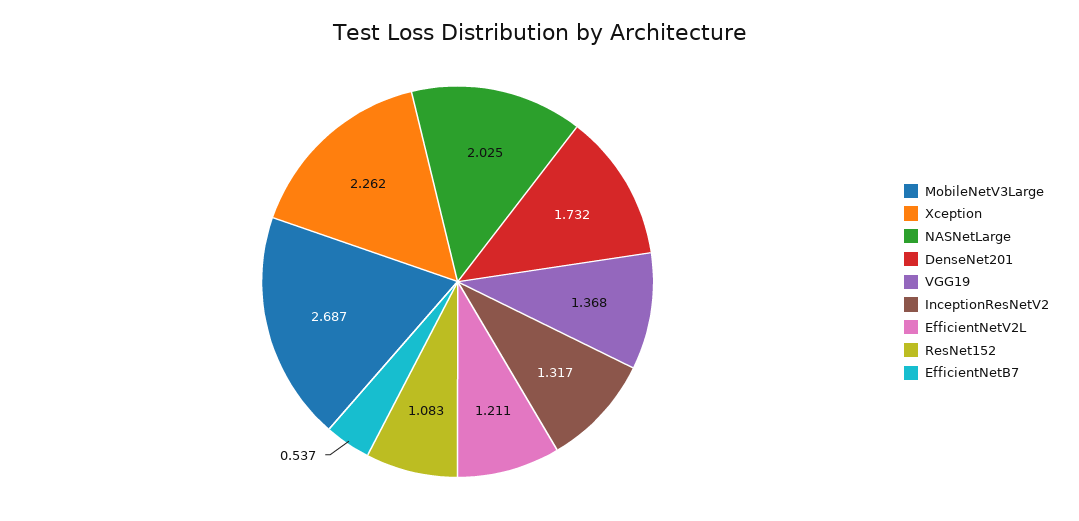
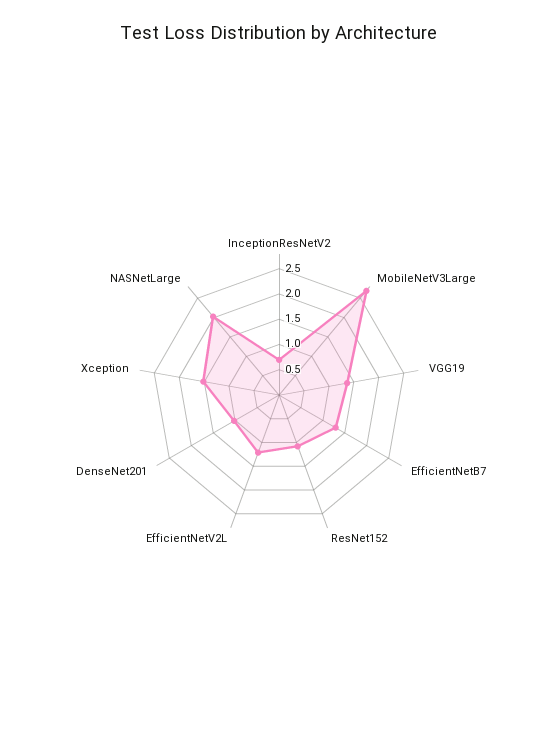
Xception: 2.262 -> 1.5
DenseNet201: 1.732 -> 1
InceptionResNetV2: 1.317 -> 0.75
EfficientNetB7: 0.537 -> 1.25

